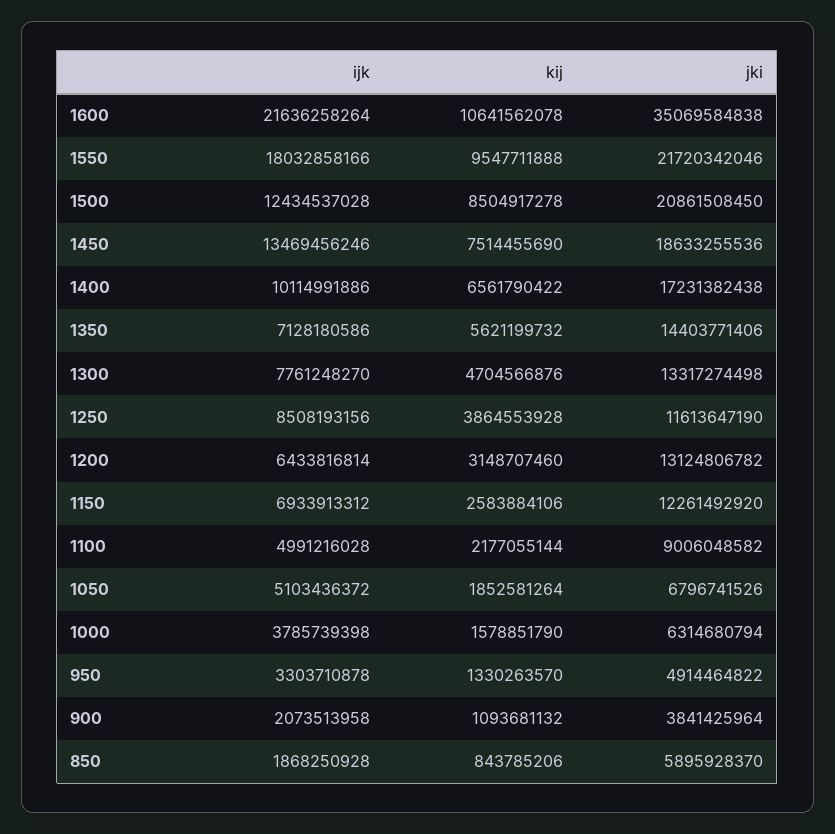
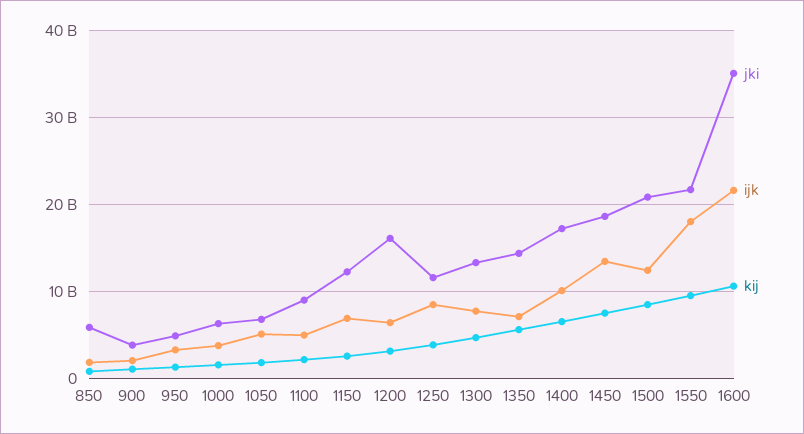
jki, 1200: 13124806782 -> 16000000000

